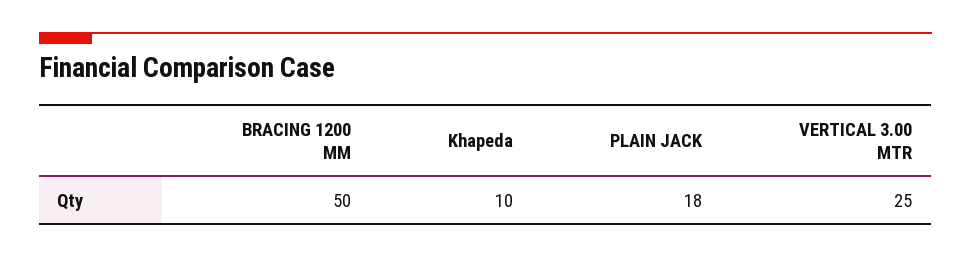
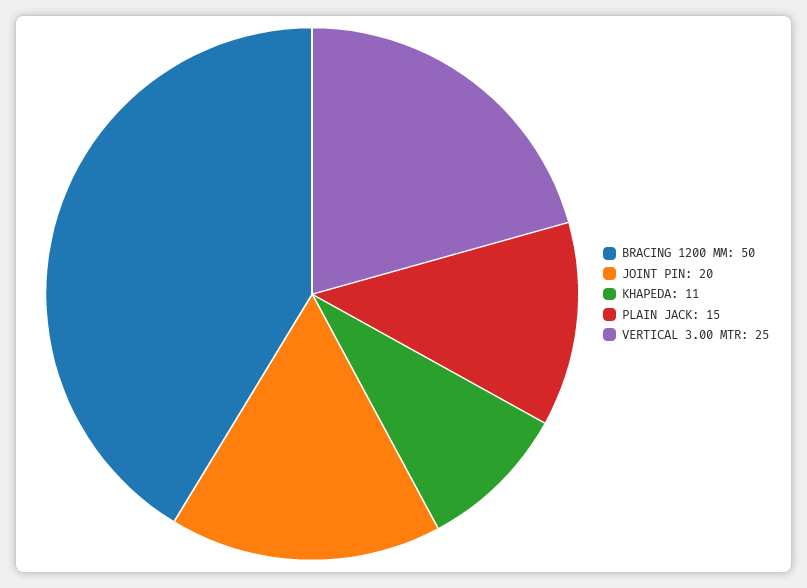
Khapeda: 10 -> 11
PLAIN JACK: 18 -> 15
JOINT PIN: none -> 20

